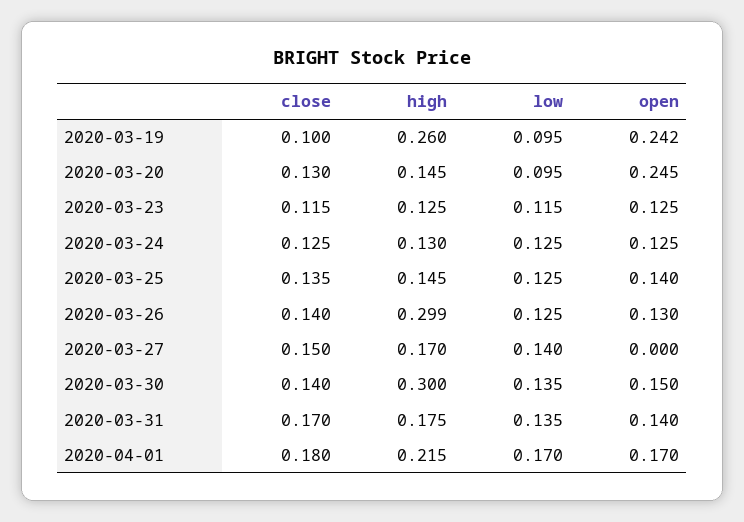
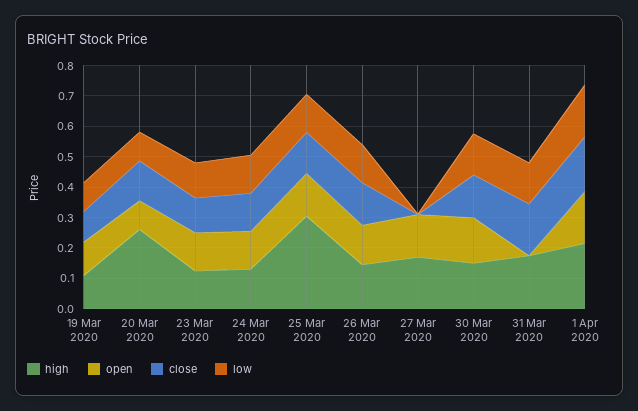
high, 2020-03-19: 0.26 -> 0.1
open, 2020-03-19: 0.242 -> 0.1
high, 2020-03-20: 0.145 -> 0.25
open, 2020-03-20: 0.245 -> 0.1
high, 2020-03-25: 0.145 -> 0.3
high, 2020-03-26: 0.299 -> 0.15
close, 2020-03-27: 0.15 -> 0
low, 2020-03-27: 0.14 -> 0
open, 2020-03-27: 0 -> 0.15
high, 2020-03-30: 0.3 -> 0.15
open, 2020-03-31: 0.14 -> 0

